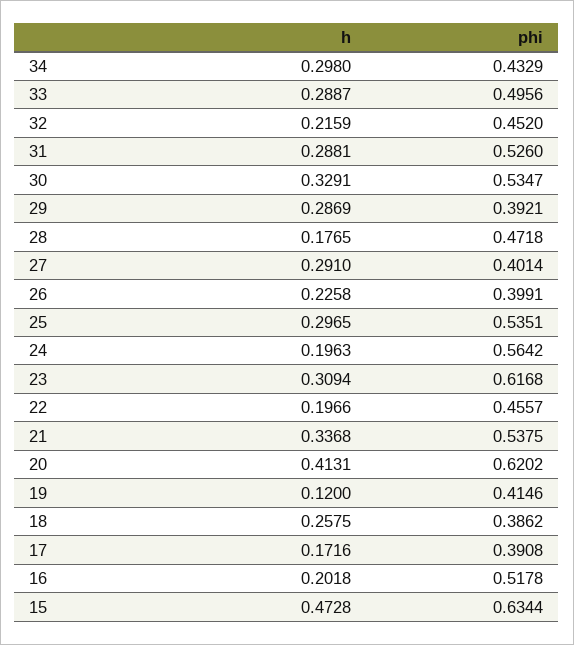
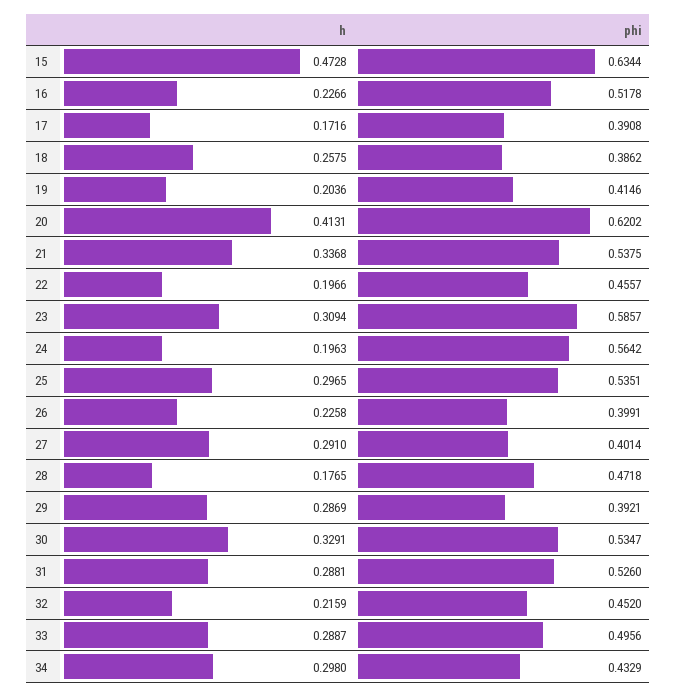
phi, 23: 0.6168 -> 0.5857
h, 19: 0.12 -> 0.2036
h, 16: 0.2018 -> 0.2266

